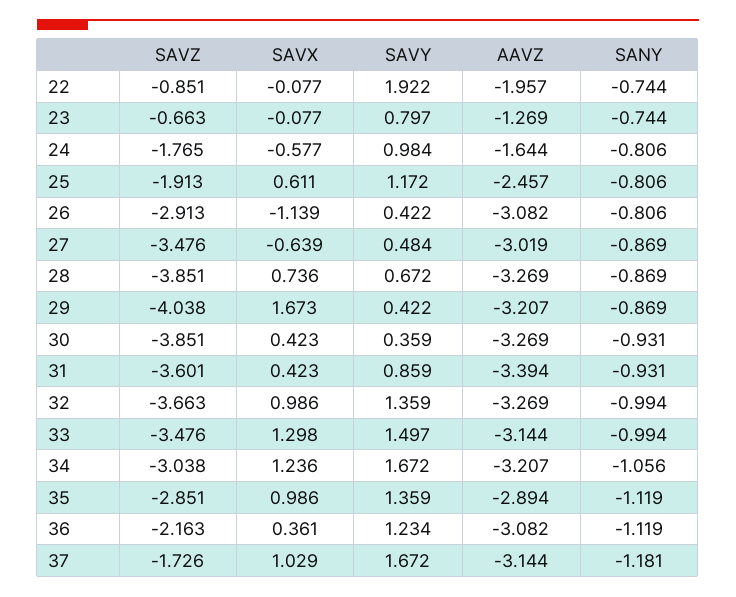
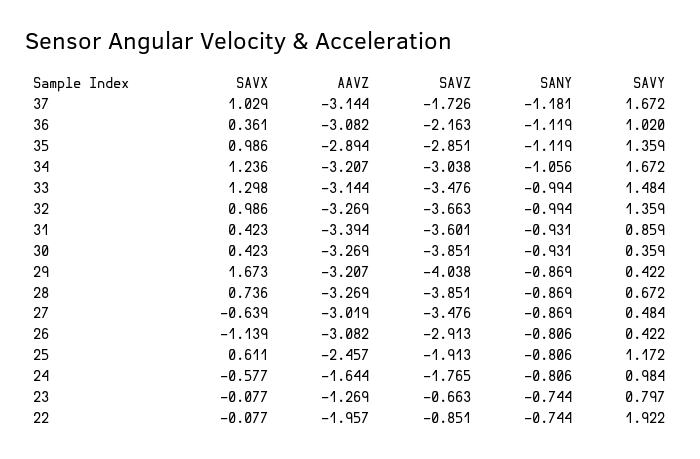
SAVY, 33: 1.497 -> 1.484
SAVY, 36: 1.234 -> 1.02

